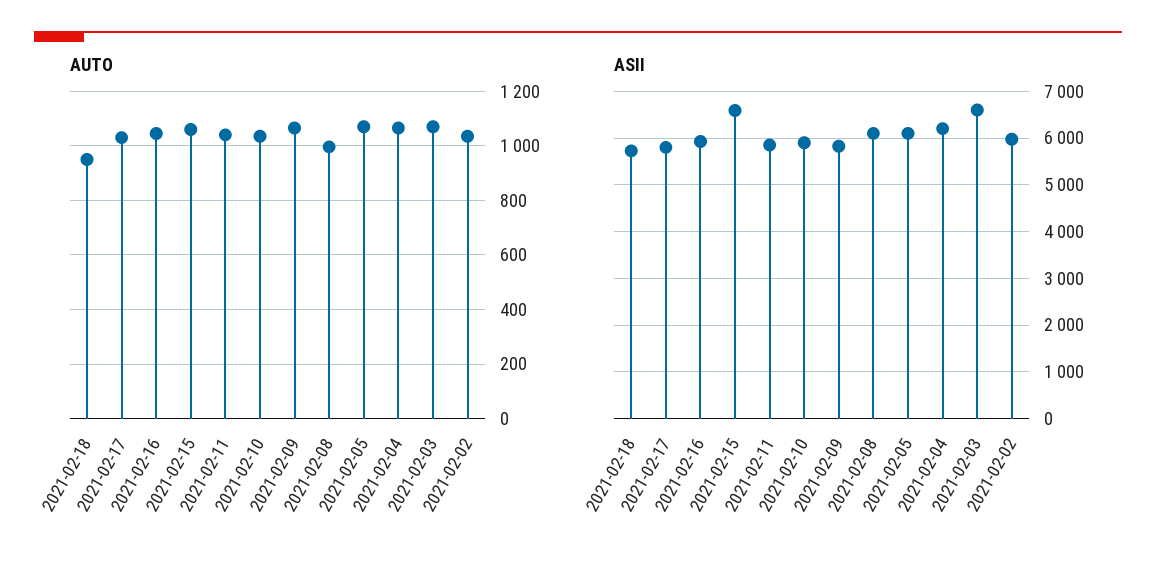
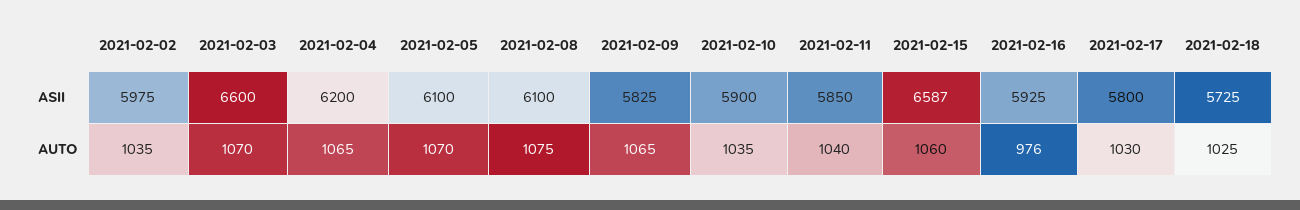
AUTO, 2021-02-18: 950 -> 1025
AUTO, 2021-02-16: 1050 -> 976
AUTO, 2021-02-08: 1000 -> 1075

